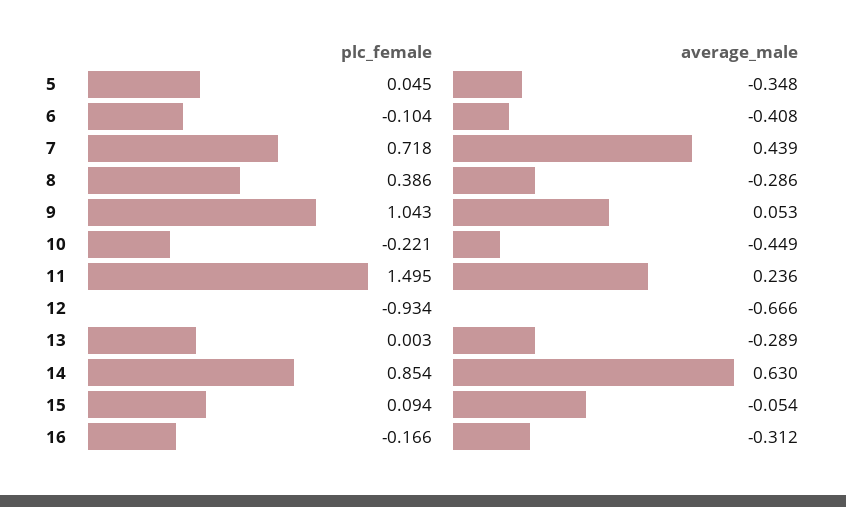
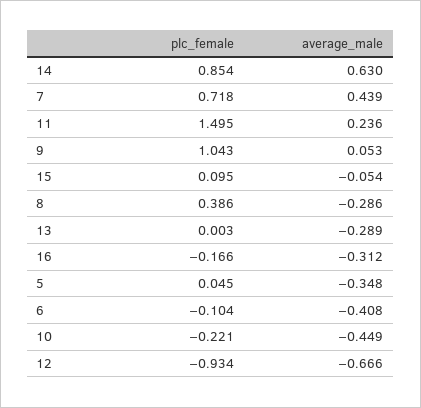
plc_female, 15: 0.094 -> 0.095

